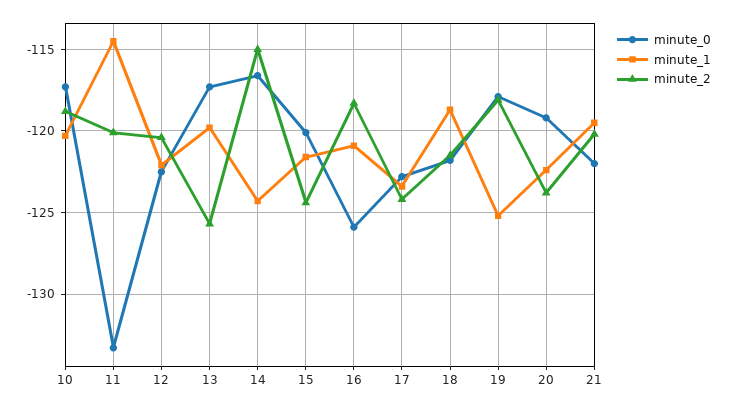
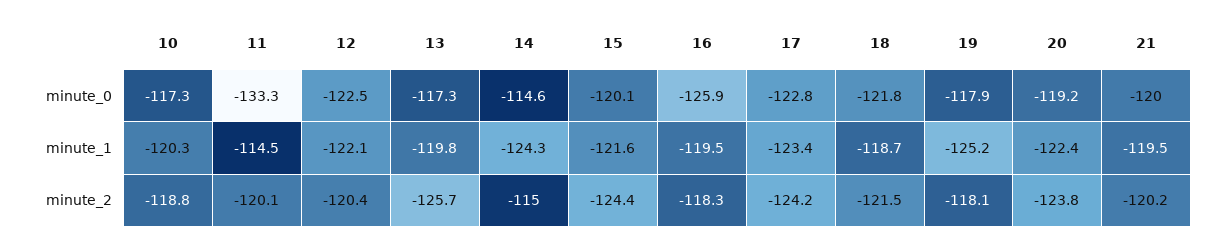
minute_0, 14: -116.5 -> -114.6
minute_1, 16: -121 -> -119.5
minute_0, 21: -122 -> -120

